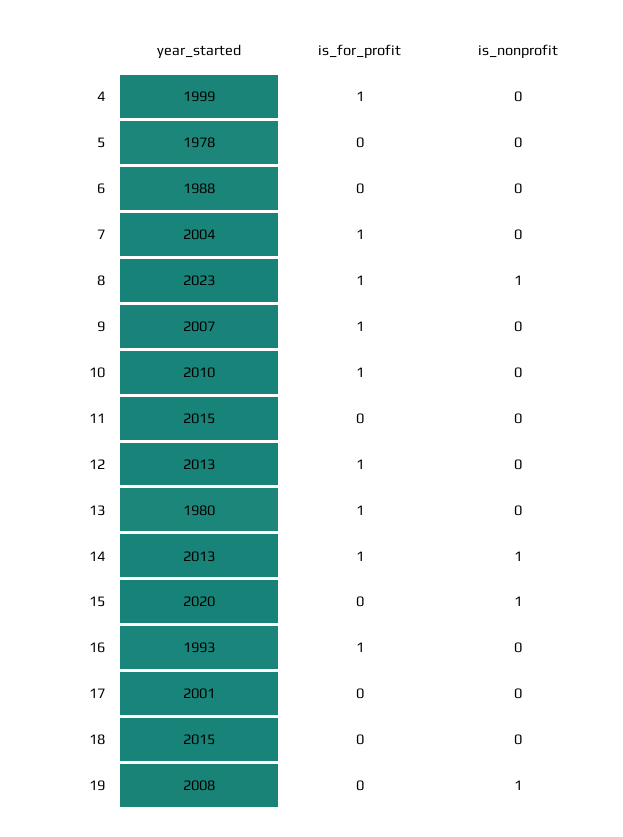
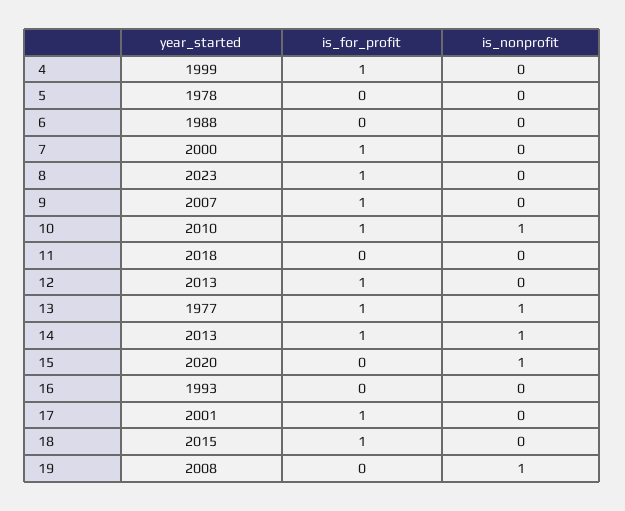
year_started, 7: 2004 -> 2000
is_nonprofit, 8: 1 -> 0
is_nonprofit, 10: 0 -> 1
year_started, 11: 2015 -> 2018
year_started, 13: 1980 -> 1977
is_nonprofit, 13: 0 -> 1
is_for_profit, 16: 1 -> 0
is_for_profit, 17: 0 -> 1
is_for_profit, 18: 0 -> 1

